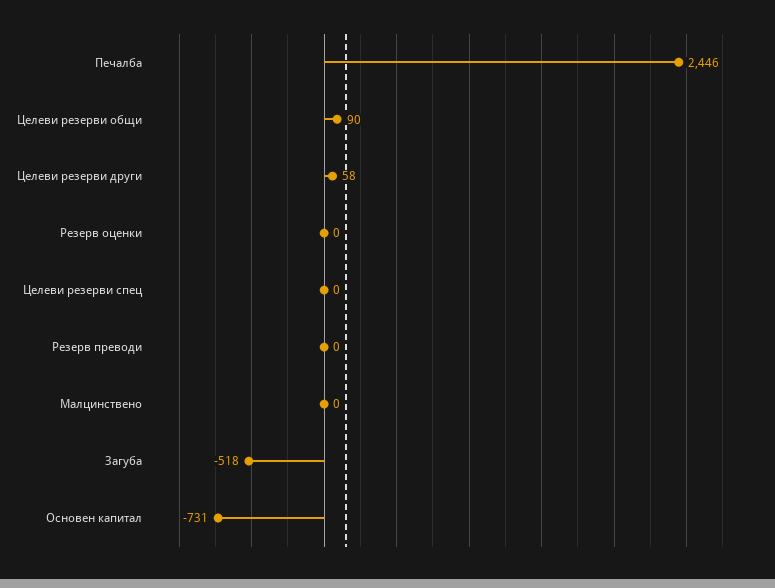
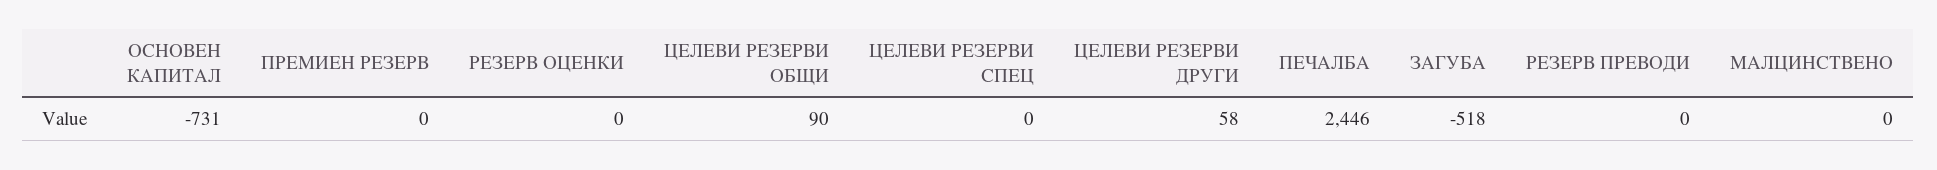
ПРЕМИЕН РЕЗЕРВ: none -> 0

